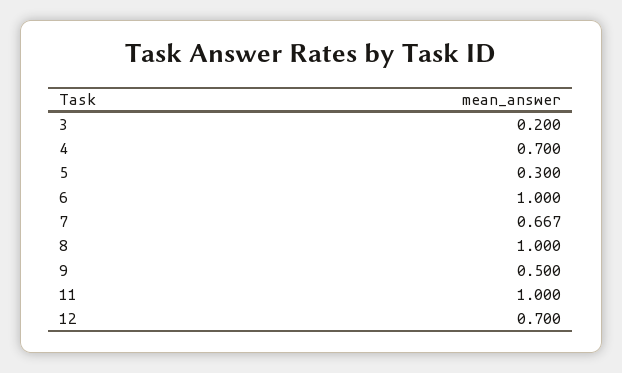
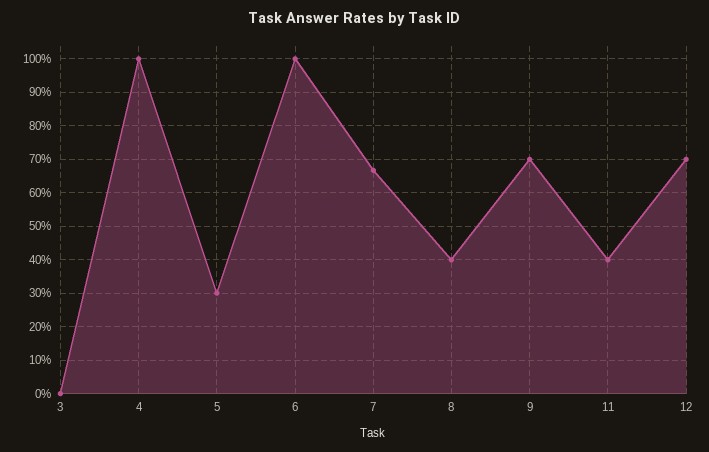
3: 0.2 -> 0
4: 0.7 -> 1
8: 1 -> 0.4
9: 0.5 -> 0.7
11: 1 -> 0.4

